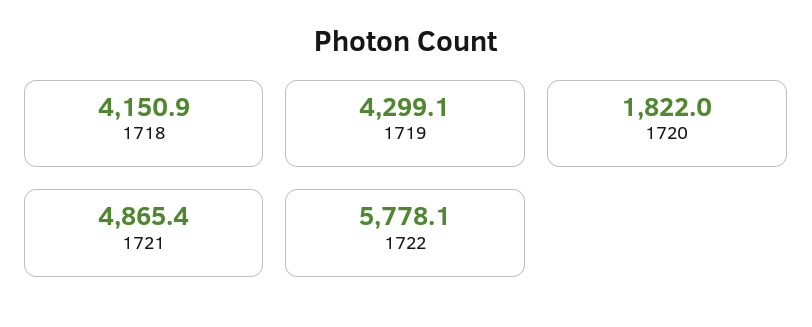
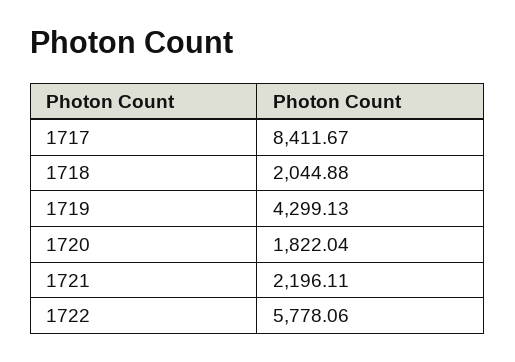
1718: 4150.9 -> 2044.88
1721: 4865.4 -> 2196.11
1717: none -> 8411.67

